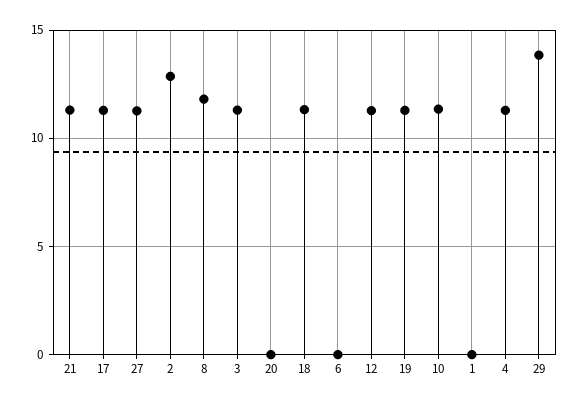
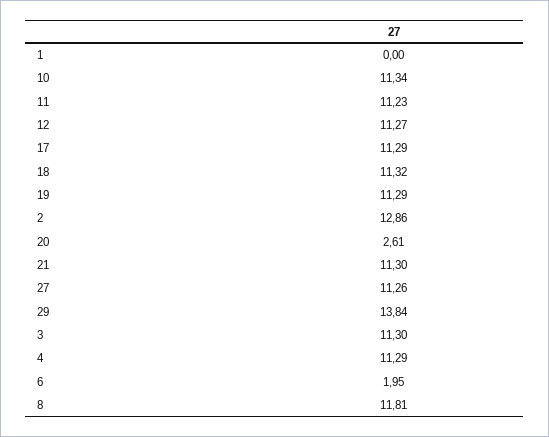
20: 0 -> 2.61
6: 0 -> 1.95
11: none -> 11.23

